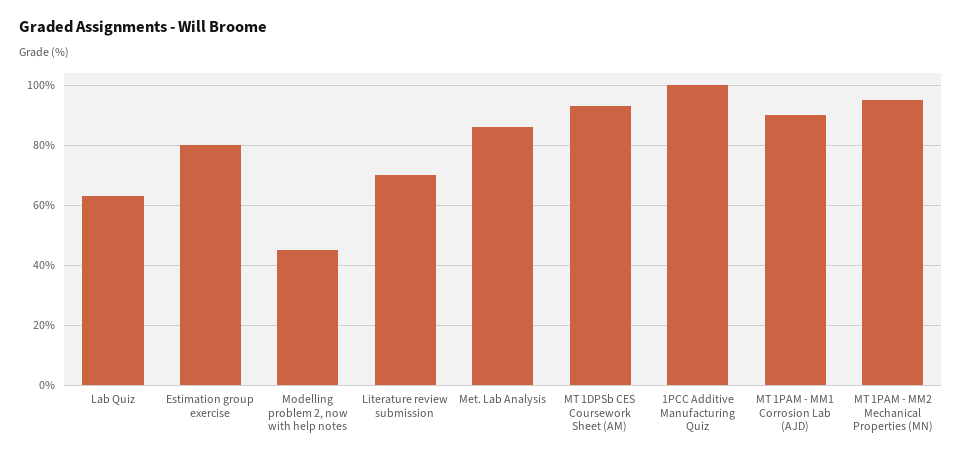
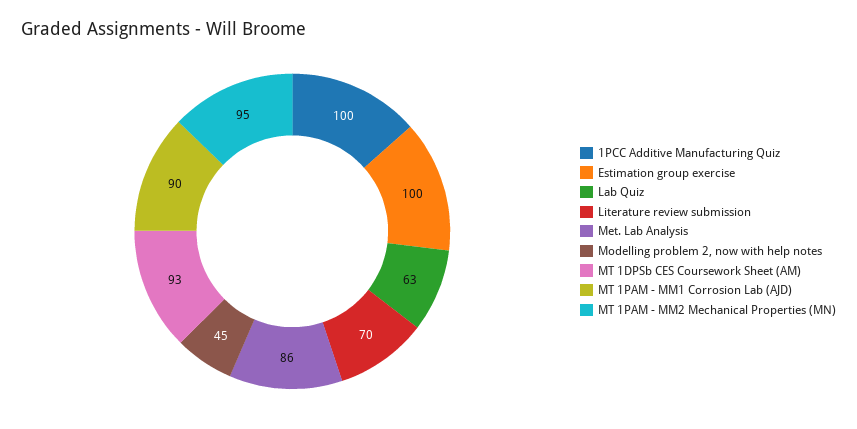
Estimation group exercise: 80 -> 100

